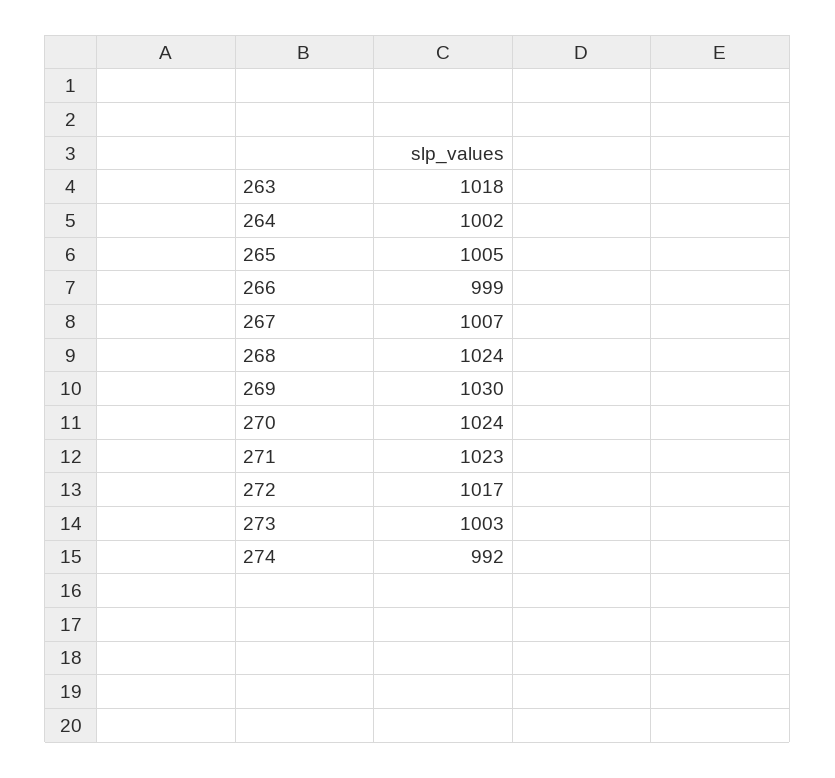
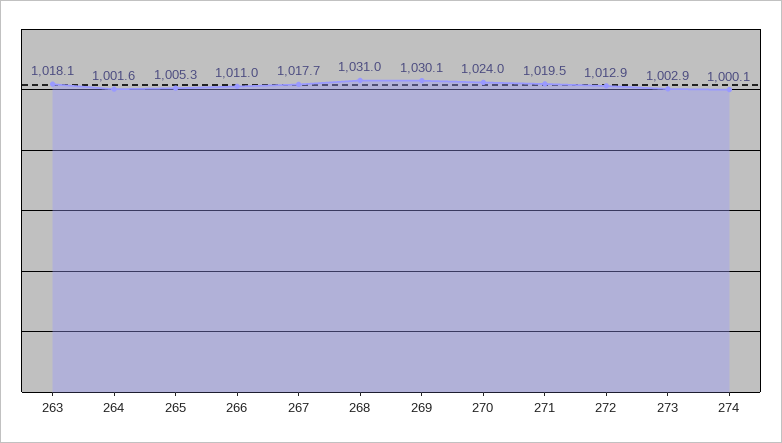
266: 999 -> 1011
267: 1007 -> 1017.7
268: 1024 -> 1031
271: 1023 -> 1019.5
272: 1017 -> 1012.9
274: 992 -> 1000.1

